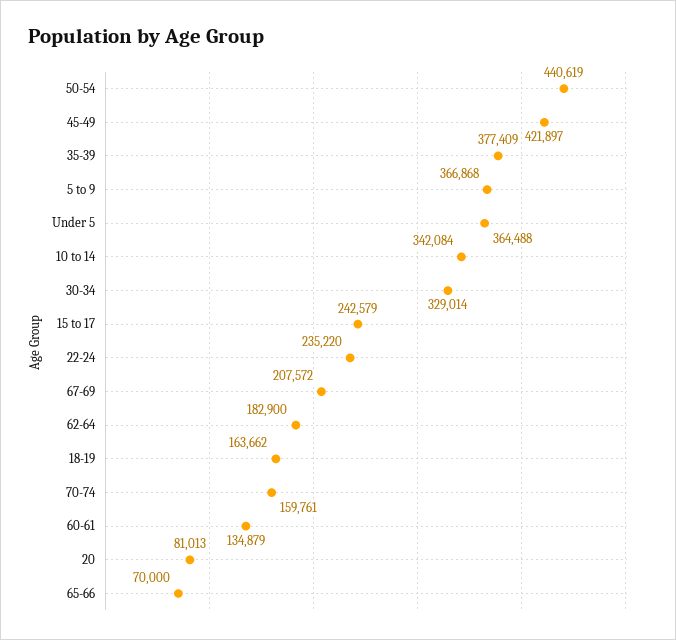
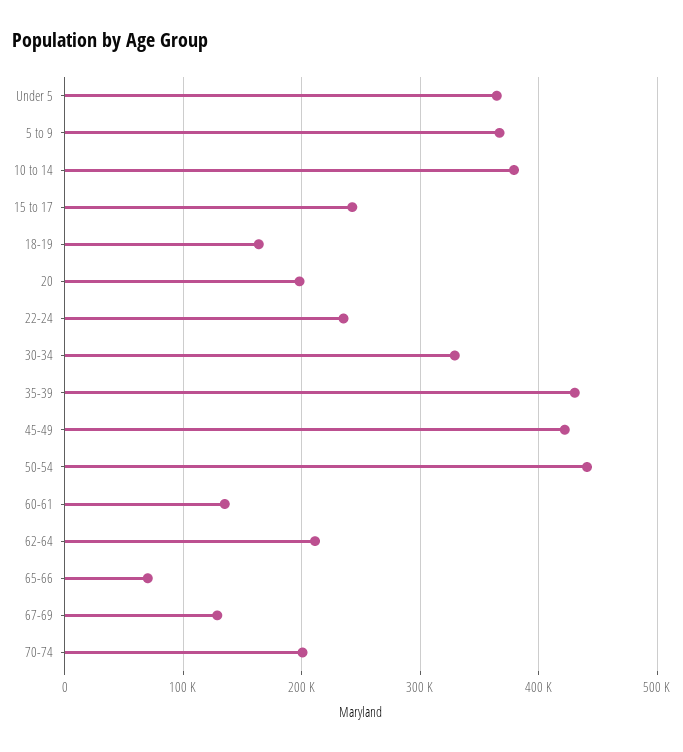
35-39: 377409 -> 430000
10 to 14: 342084 -> 380000
67-69: 207572 -> 130000
62-64: 182900 -> 210000
70-74: 159761 -> 200000
20: 81013 -> 200000

